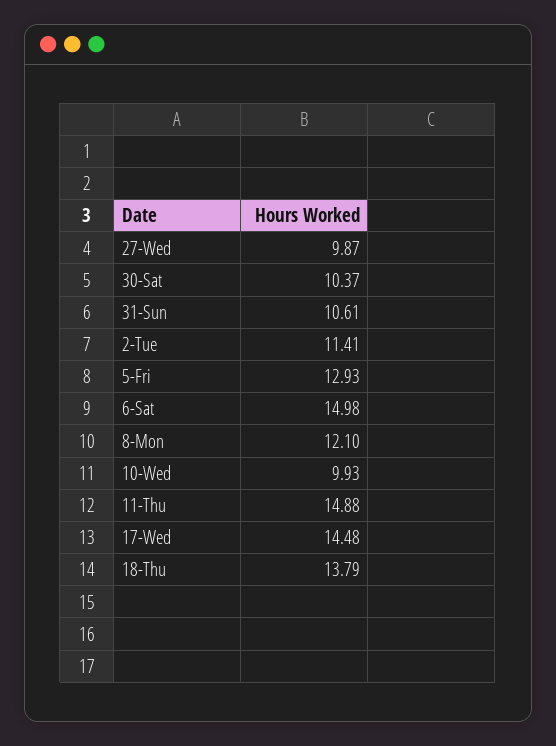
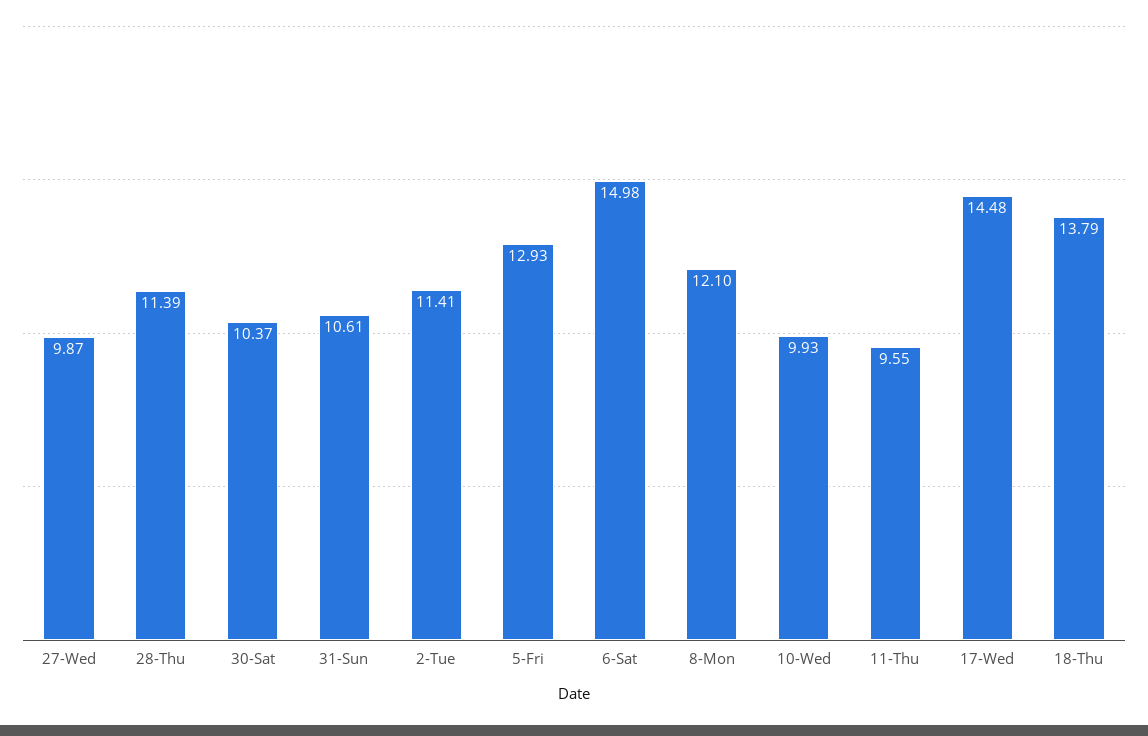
11-Thu: 14.88 -> 9.55
28-Thu: none -> 11.39

